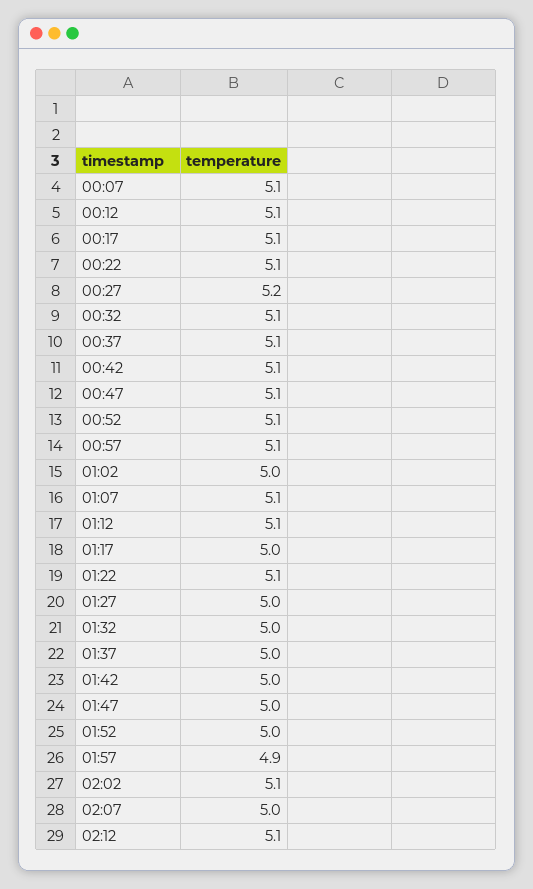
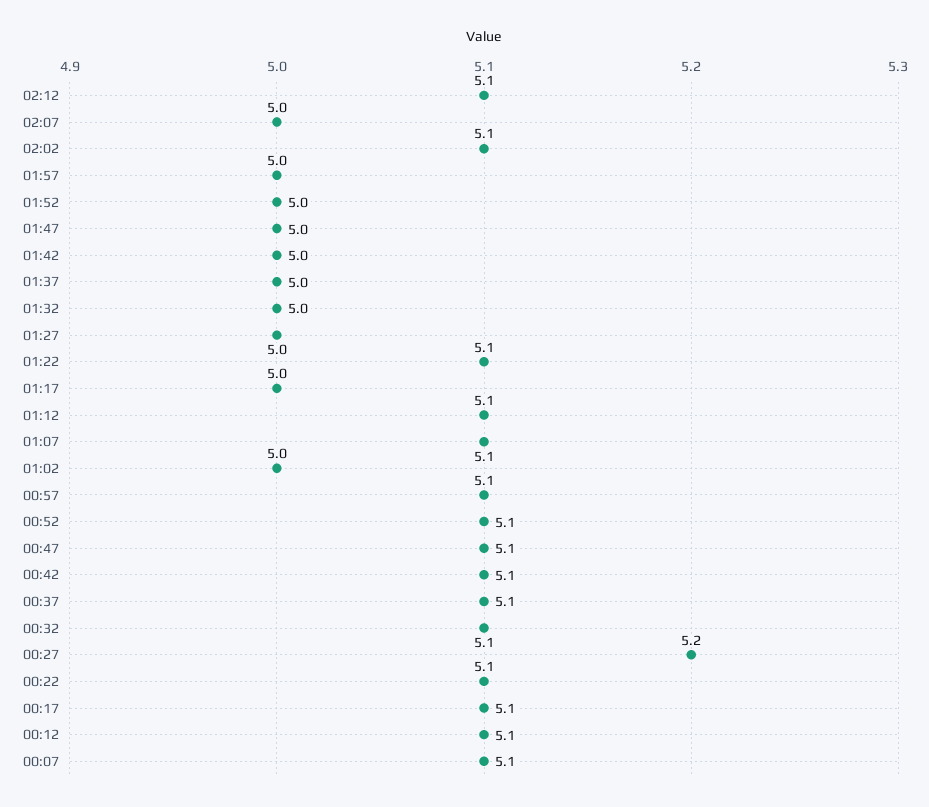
01:57: 4.9 -> 5

